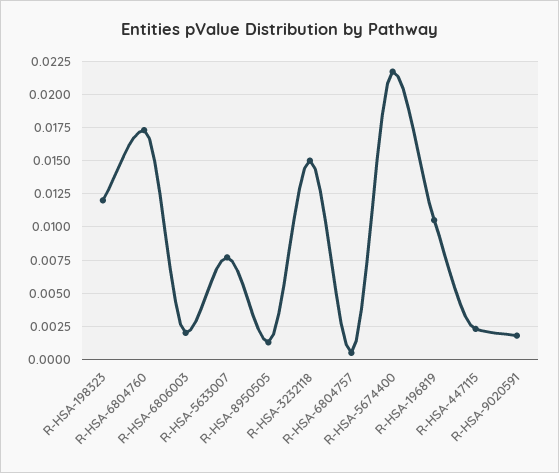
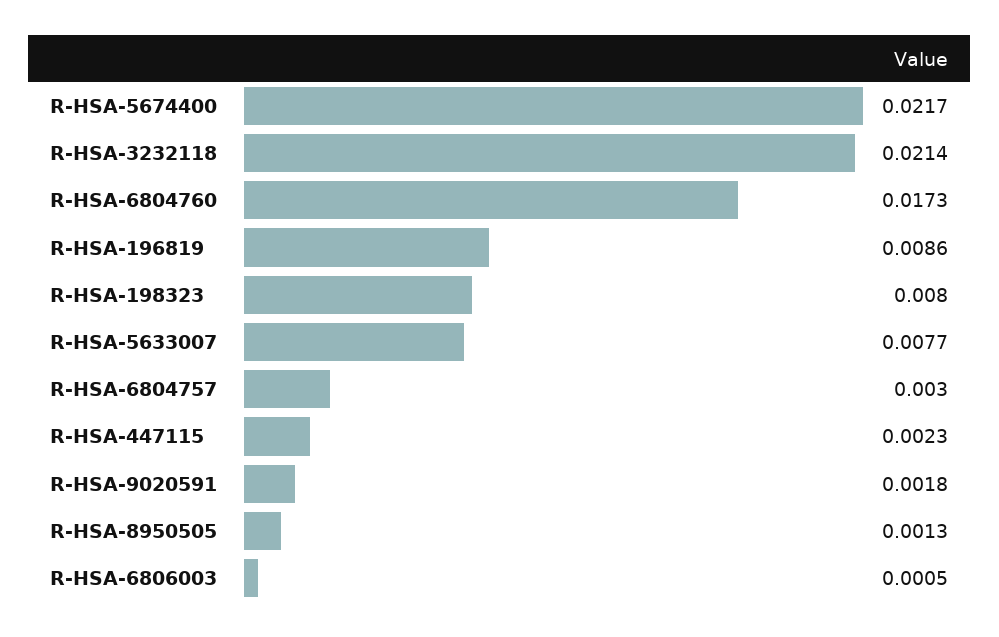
R-HSA-198323: 0.012 -> 0.008
R-HSA-6806003: 0.002 -> 0.0005
R-HSA-3232118: 0.015 -> 0.0214
R-HSA-6804757: 0.0005 -> 0.003
R-HSA-196819: 0.0105 -> 0.0086

